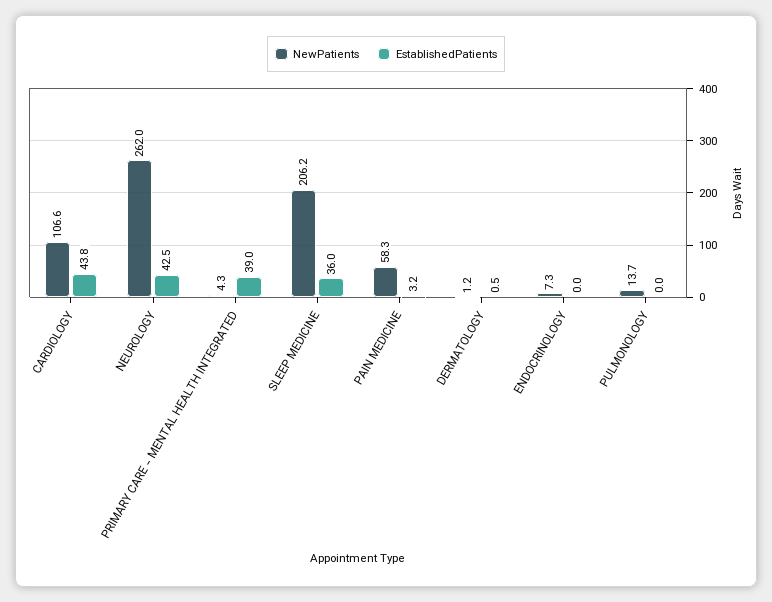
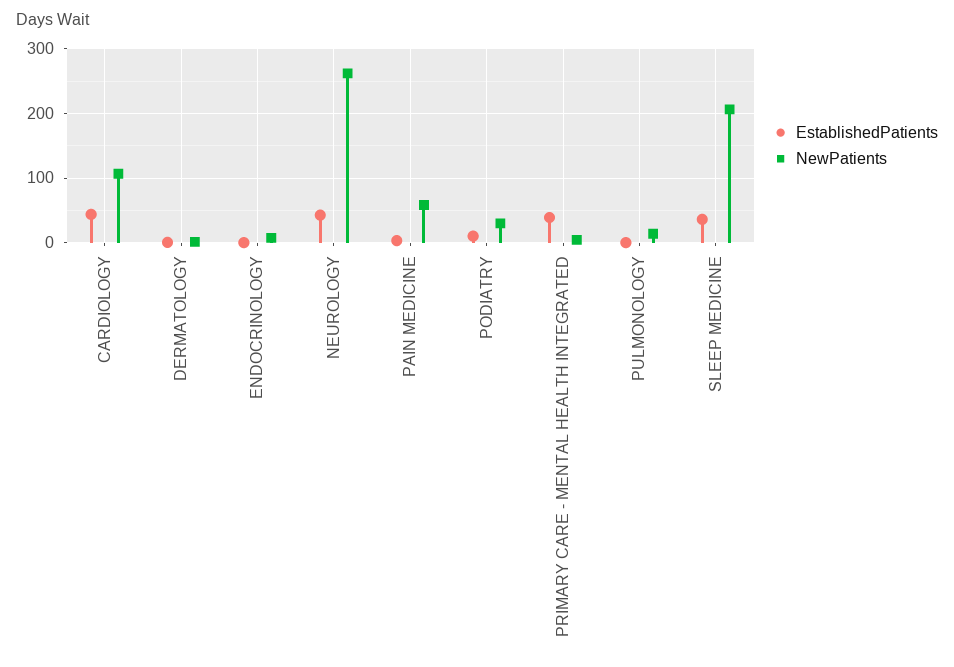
EstablishedPatients, PODIATRY: none -> 10
NewPatients, PODIATRY: none -> 30

